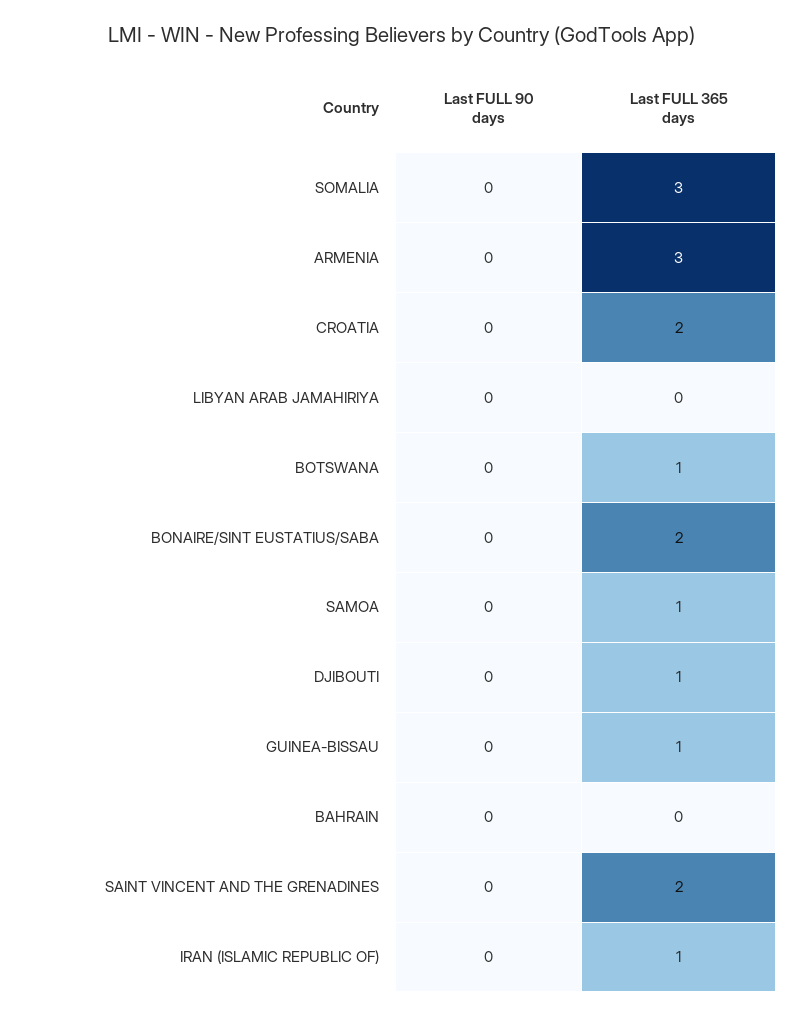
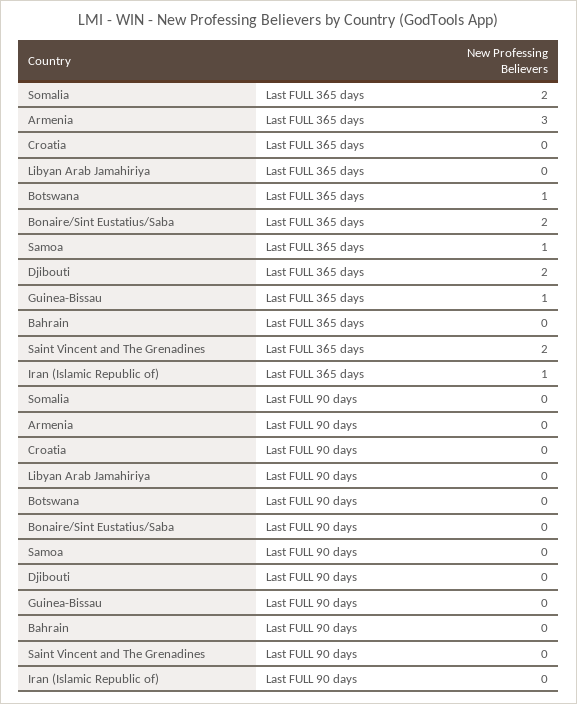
Last FULL 365 days, SOMALIA: 3 -> 2
Last FULL 365 days, CROATIA: 2 -> 0
Last FULL 365 days, DJIBOUTI: 1 -> 2

